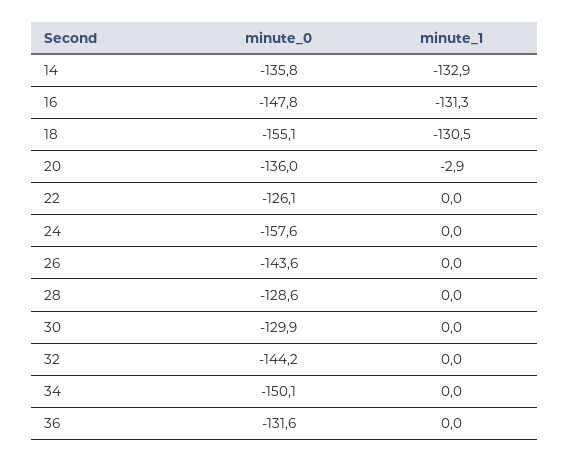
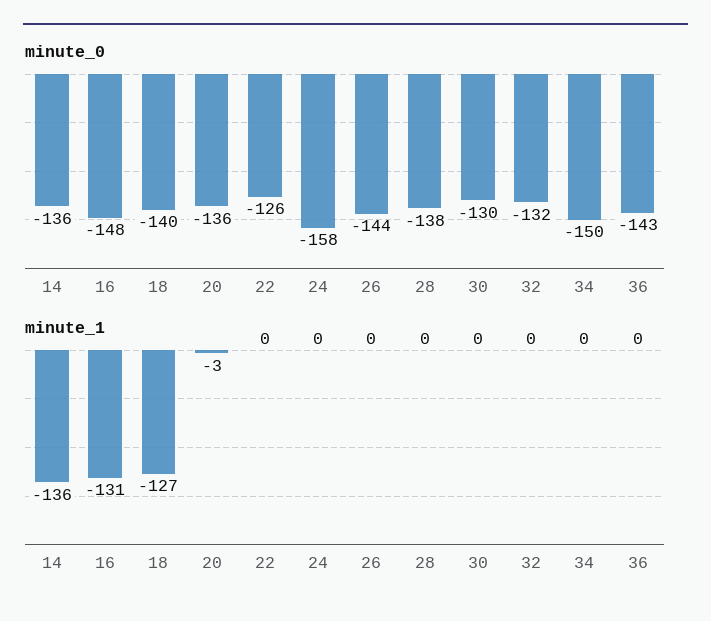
minute_1, 14: -132.9 -> -136
minute_0, 18: -155.1 -> -140
minute_1, 18: -130.5 -> -127
minute_0, 28: -128.6 -> -138
minute_0, 32: -144.2 -> -132
minute_0, 36: -131.6 -> -143

